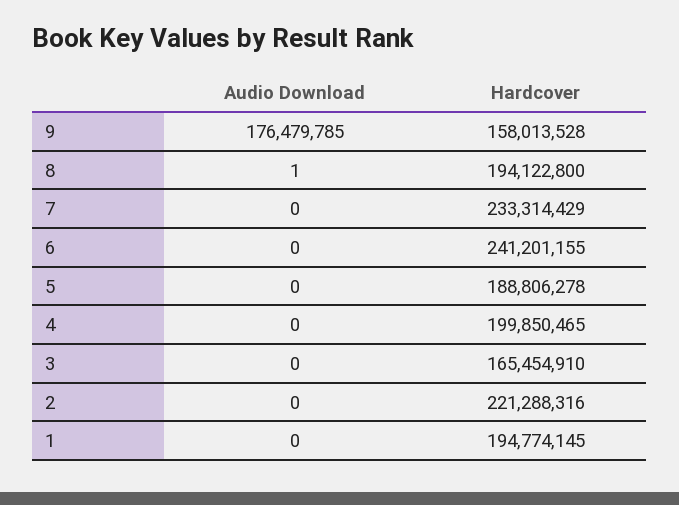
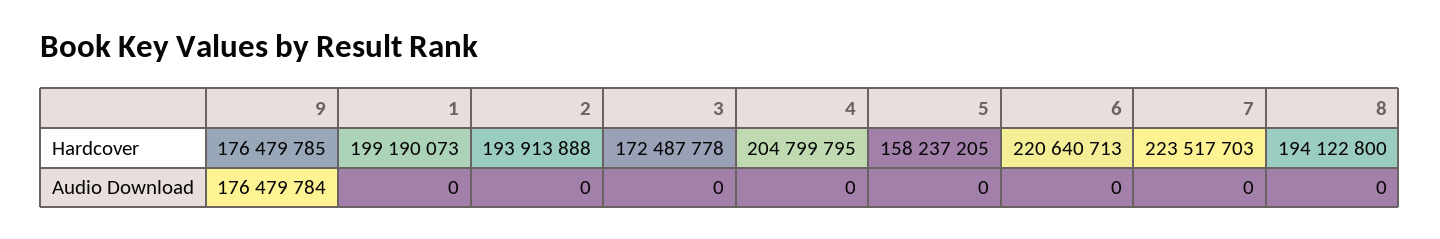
Audio Download, 9: 176479785 -> 176479784
Hardcover, 9: 158013528 -> 176479785
Audio Download, 8: 1 -> 0
Hardcover, 7: 233314429 -> 223517703
Hardcover, 6: 241201155 -> 220640713
Hardcover, 5: 188806278 -> 158237205
Hardcover, 4: 199850465 -> 204799795
Hardcover, 3: 165454910 -> 172487778
Hardcover, 2: 221288316 -> 193913888
Hardcover, 1: 194774145 -> 199190073

